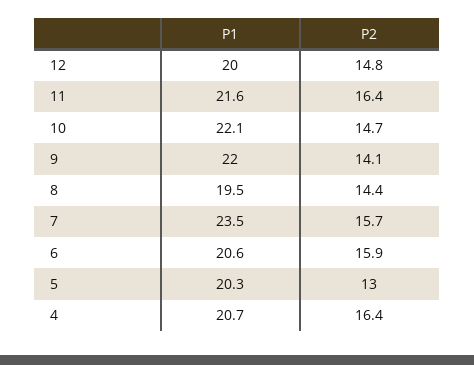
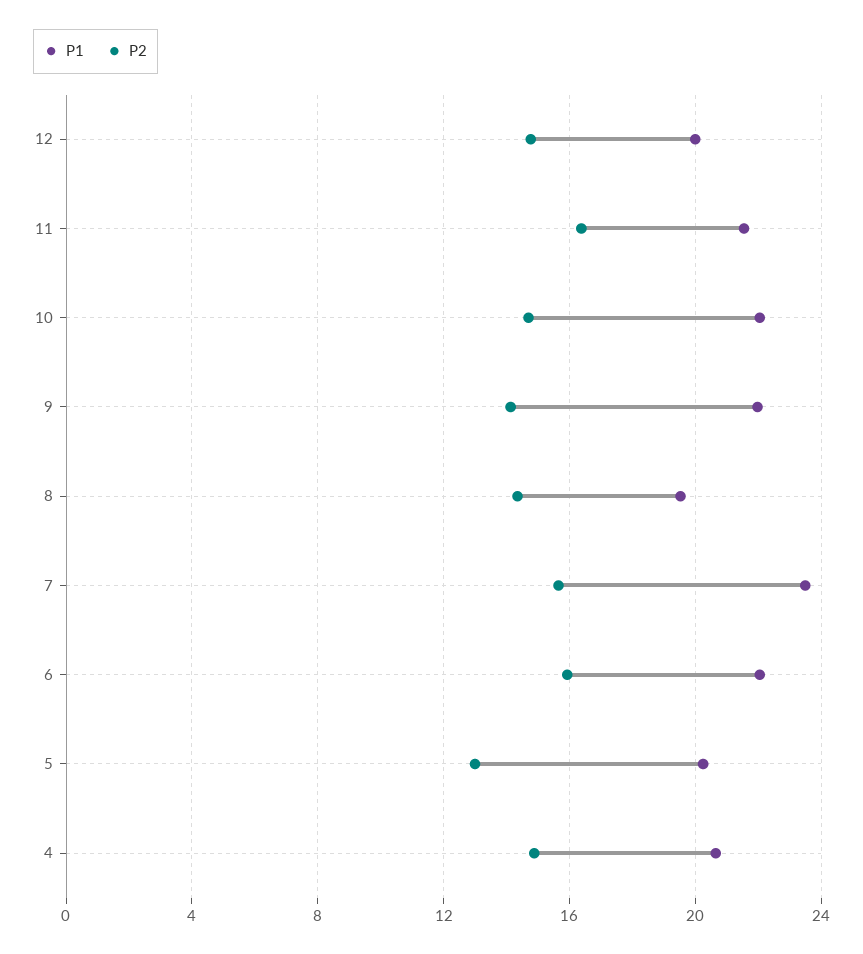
P1, 6: 20.6 -> 22
P2, 4: 16.4 -> 15

